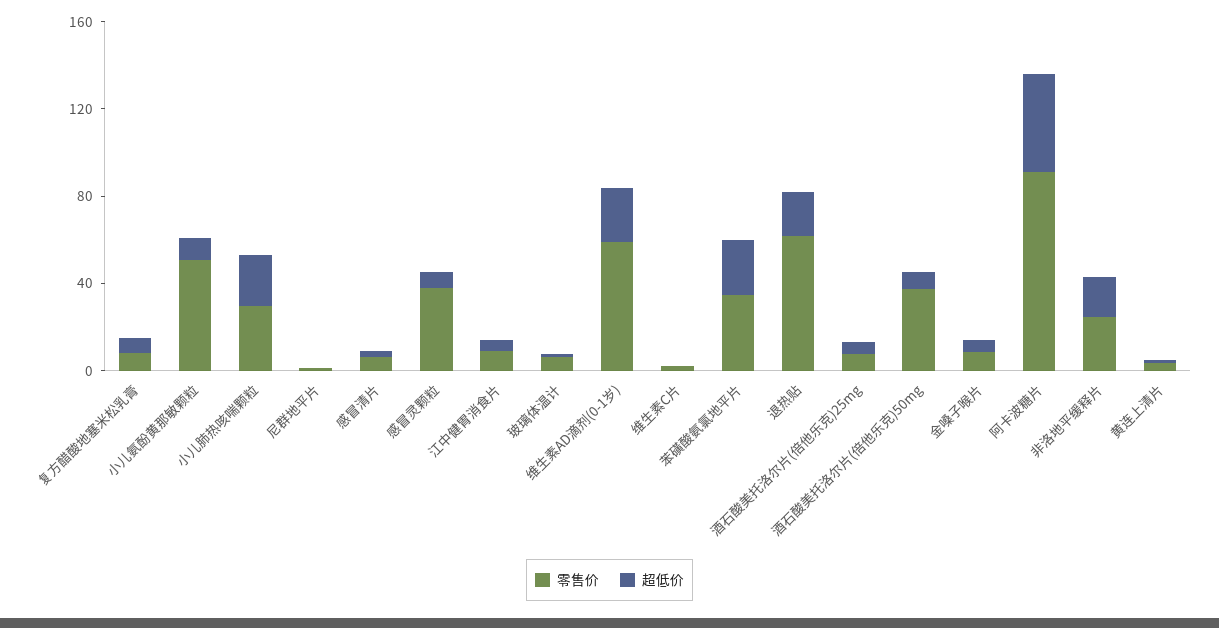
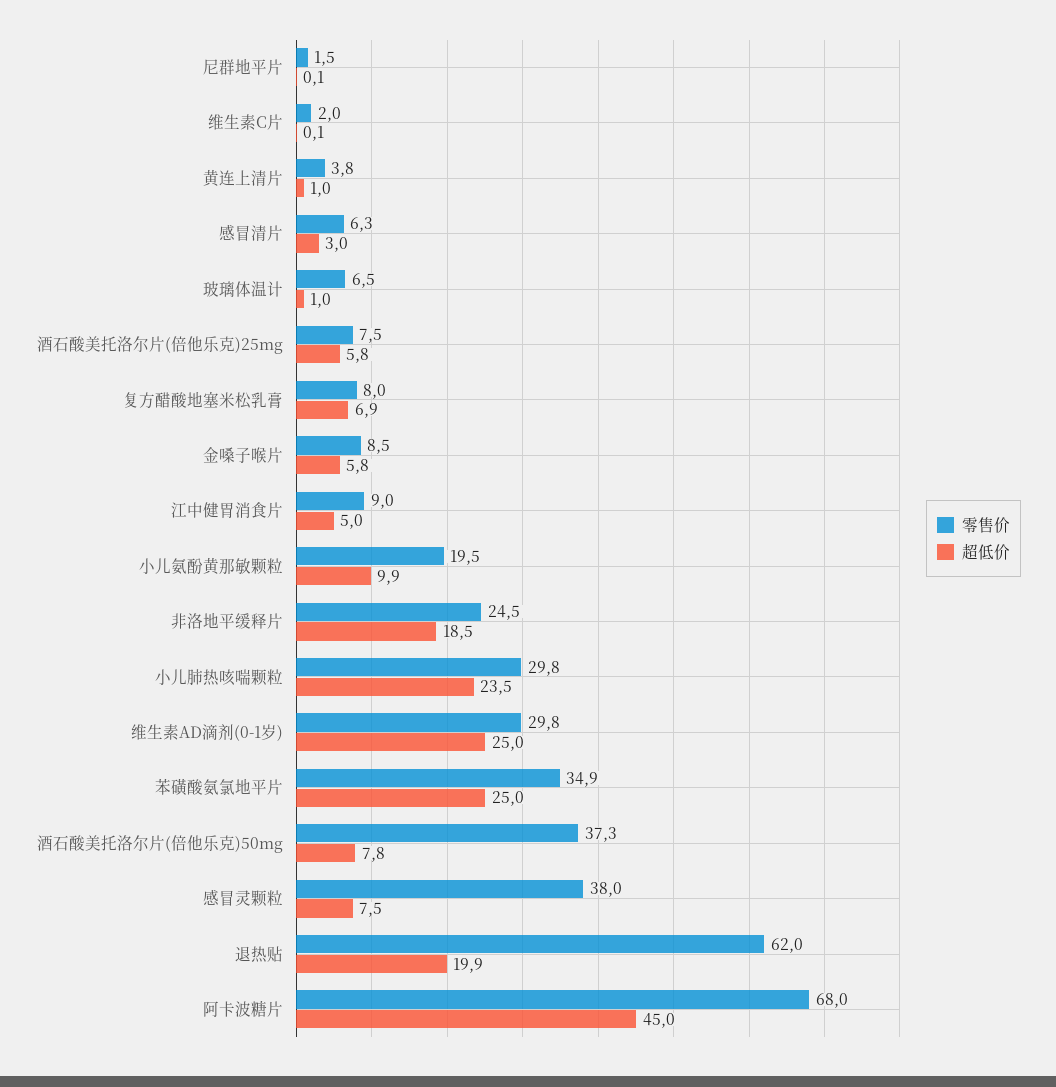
零售价, 小儿氨酚黄那敏颗粒: 50 -> 19.5
零售价, 维生素AD滴剂(0-1岁): 60 -> 29.8
零售价, 阿卡波糖片: 90 -> 68

